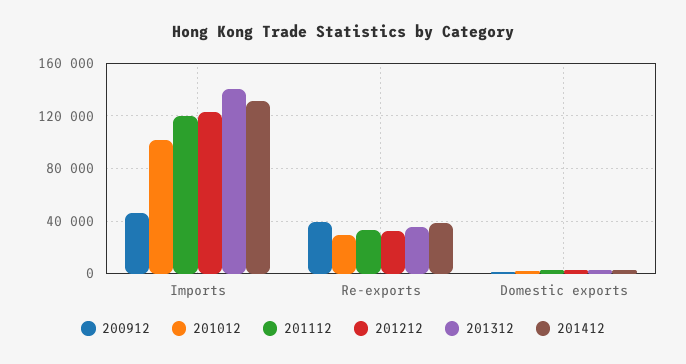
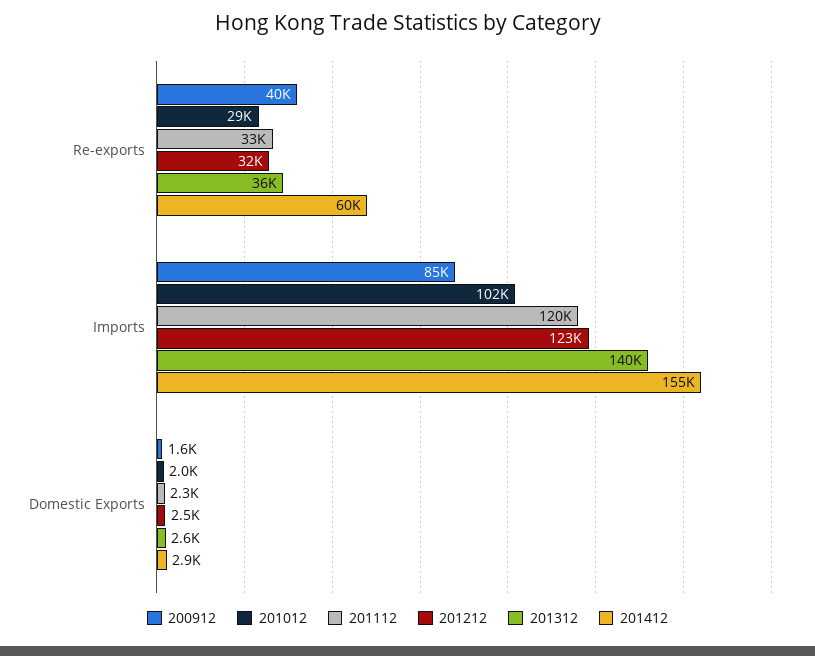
200912, Imports: 45000 -> 85000
201412, Imports: 130000 -> 155000
201412, Re-exports: 40000 -> 60000

